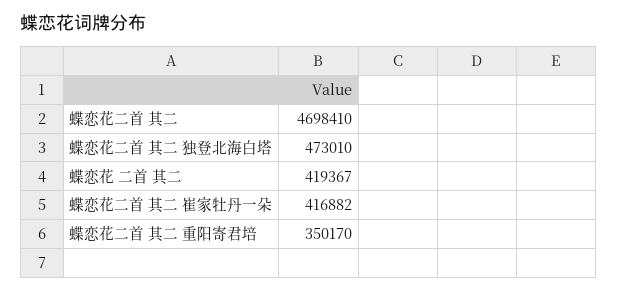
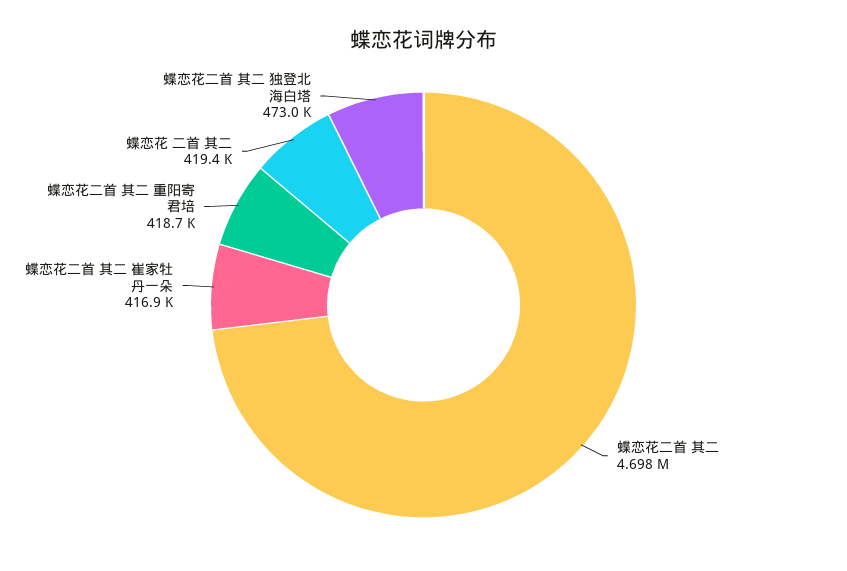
蝶恋花二首 其二 重阳寄君培: 350170 -> 418700

